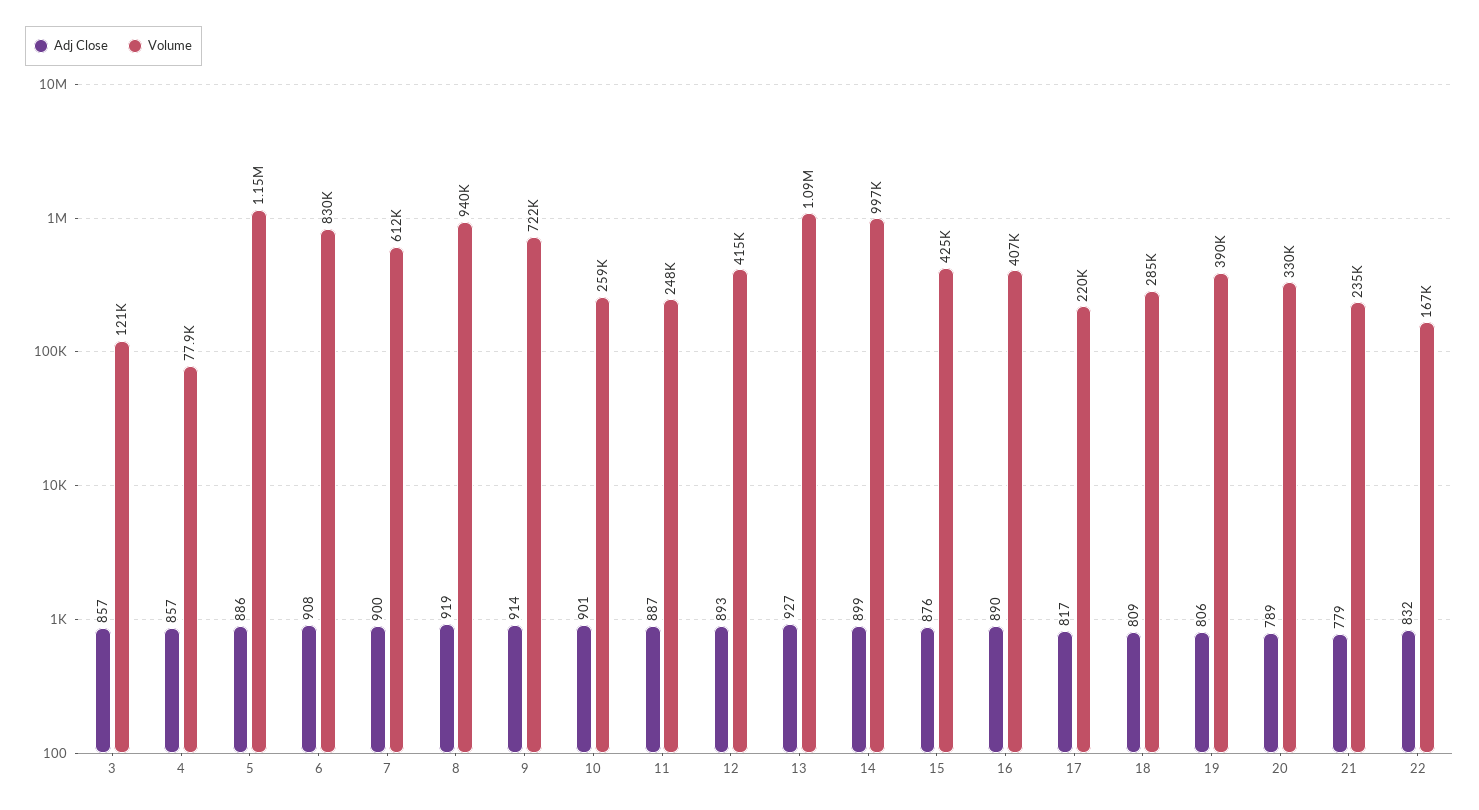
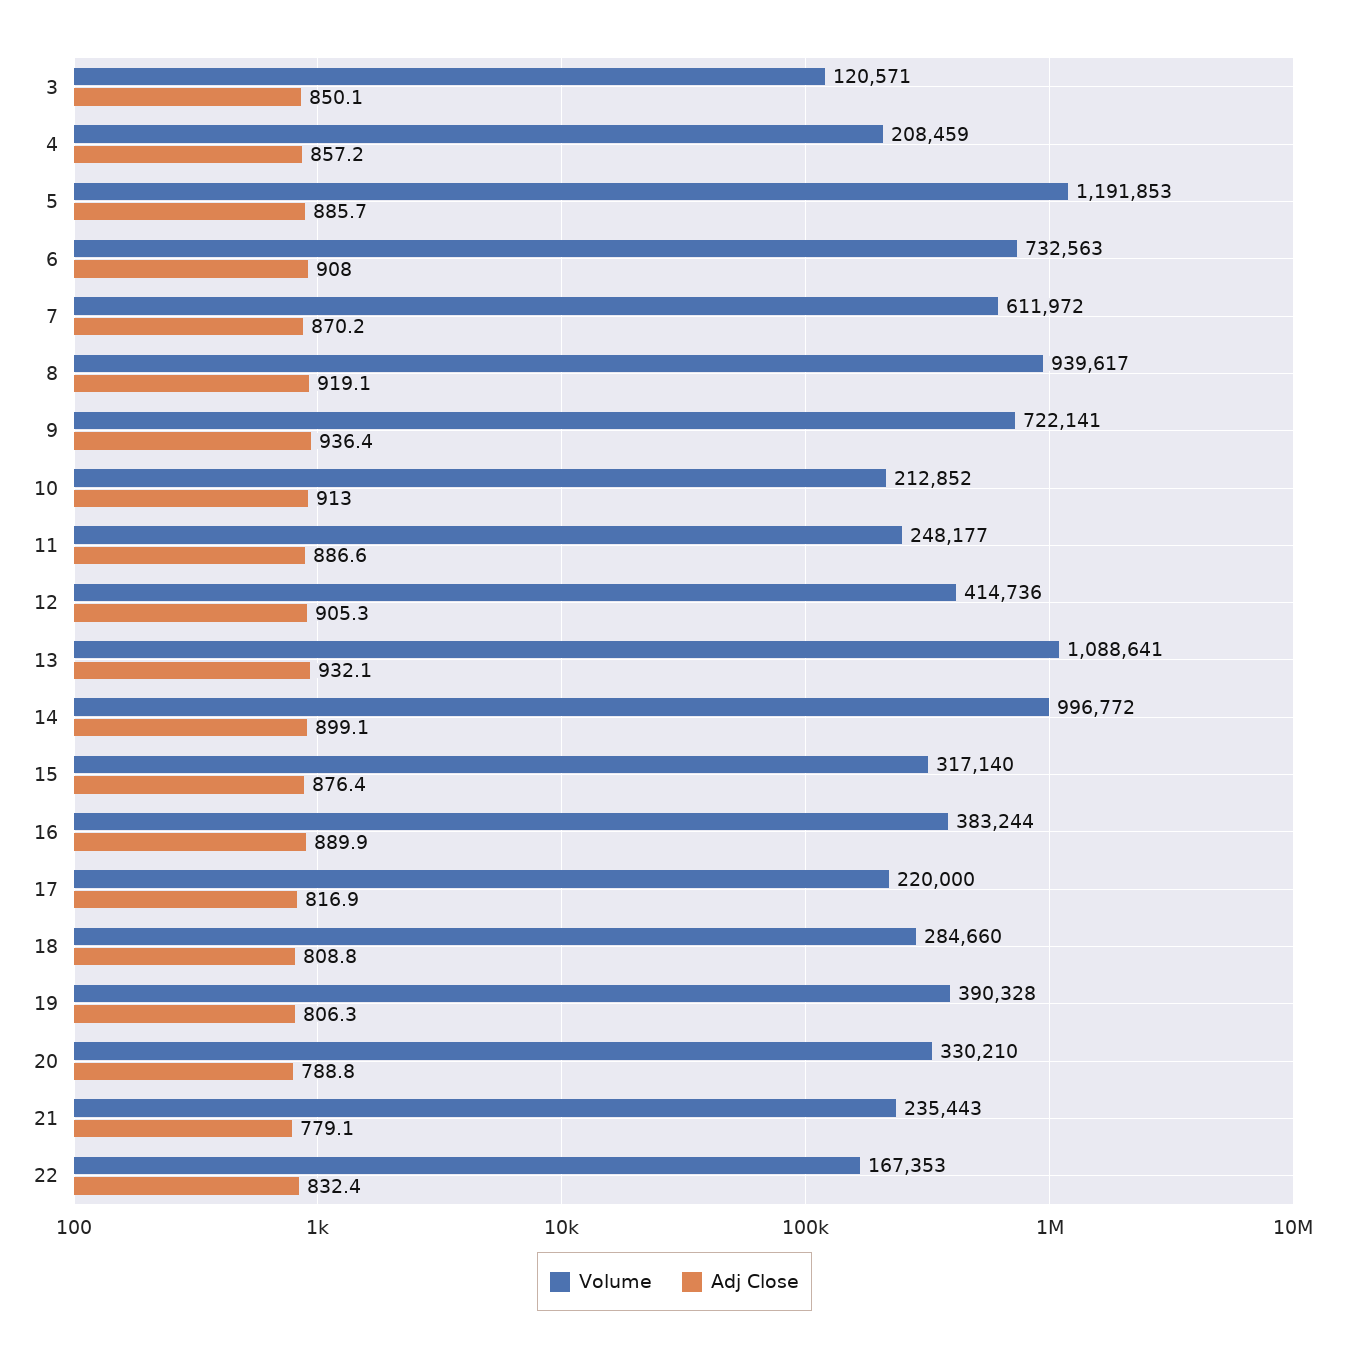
Adj Close, 3: 857 -> 850.1
Volume, 4: 77900 -> 208459
Volume, 5: 1150000 -> 1191853
Volume, 6: 830000 -> 732563
Adj Close, 7: 900 -> 870.2
Adj Close, 9: 914 -> 936.4
Adj Close, 10: 901 -> 913
Volume, 10: 259000 -> 212852
Adj Close, 12: 893 -> 905.3
Adj Close, 13: 927 -> 932.1
Volume, 15: 425000 -> 317140
Volume, 16: 407000 -> 383244

